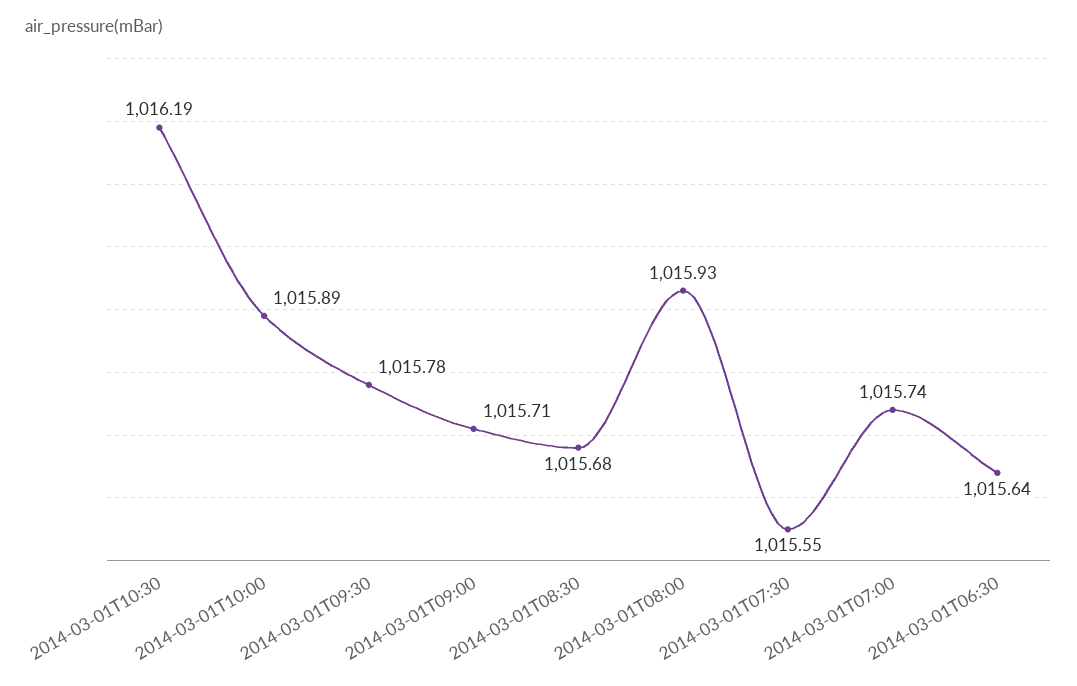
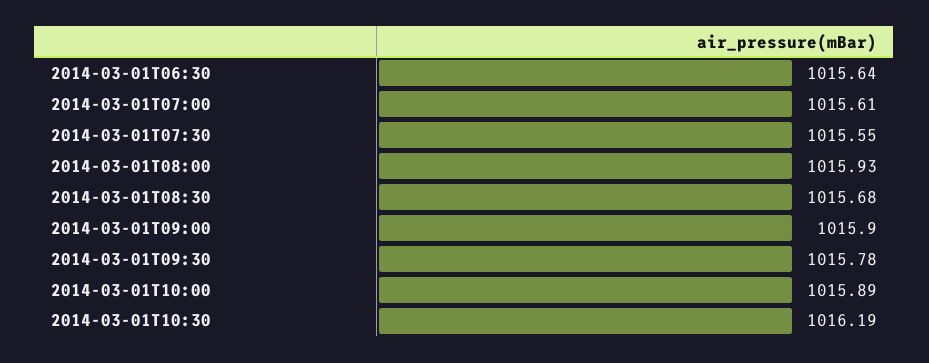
2014-03-01T09:00: 1015.71 -> 1015.9
2014-03-01T07:00: 1015.74 -> 1015.61

